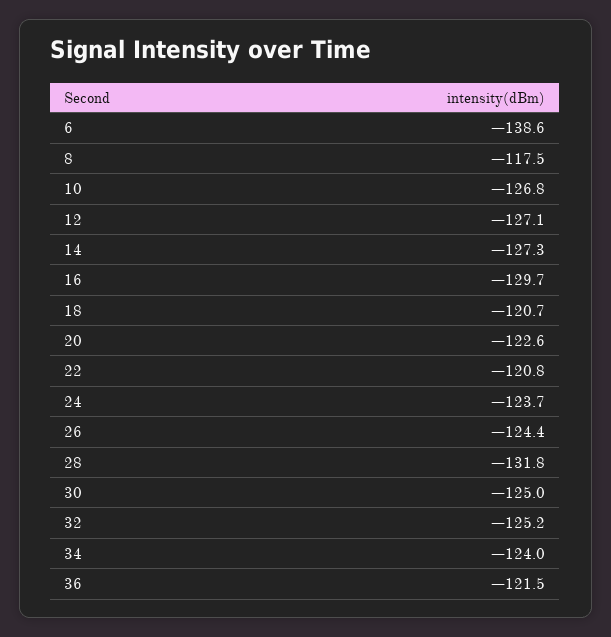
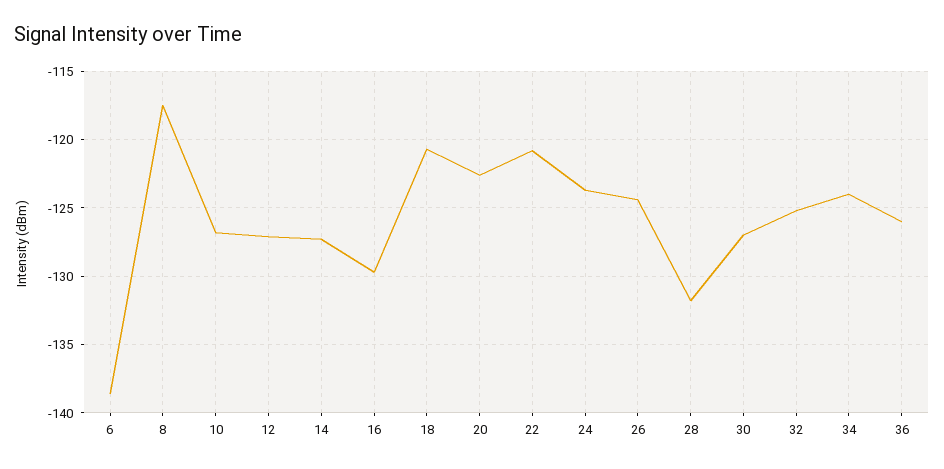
30: -125 -> -127
36: -121.5 -> -126

